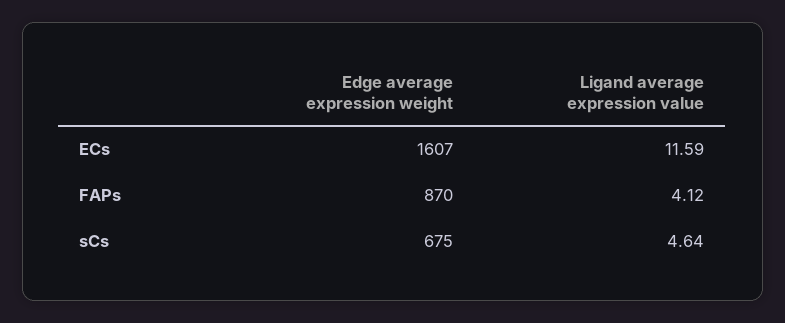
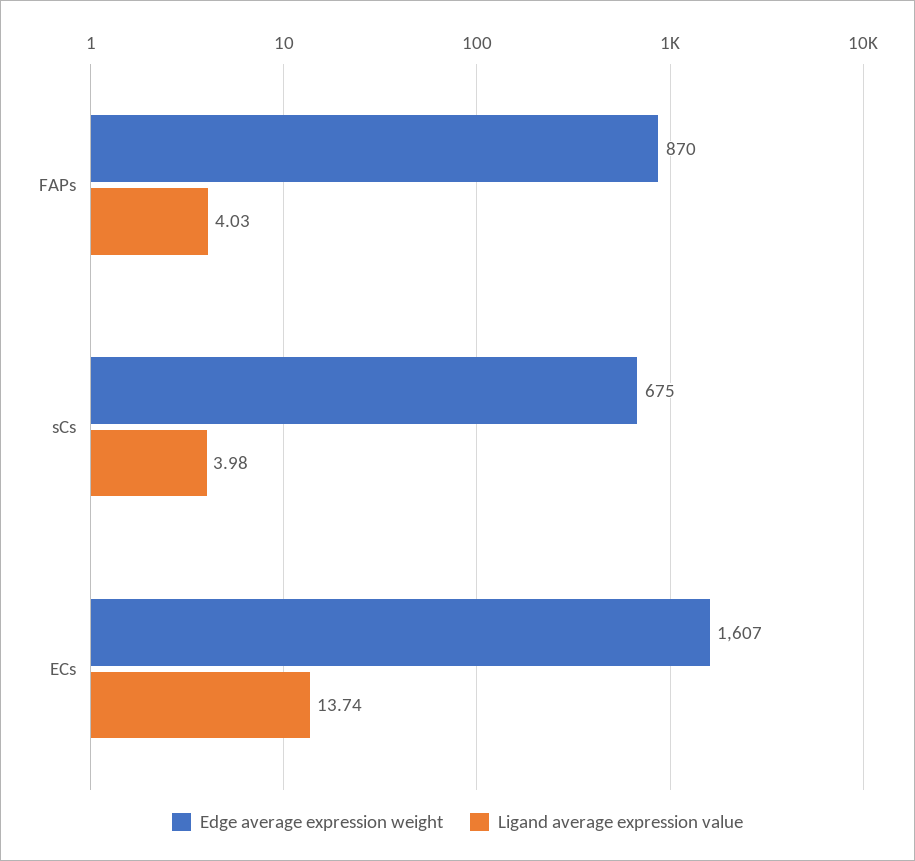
Ligand average expression value, ECs: 11.59 -> 13.74
Ligand average expression value, FAPs: 4.12 -> 4.03
Ligand average expression value, sCs: 4.64 -> 3.98

